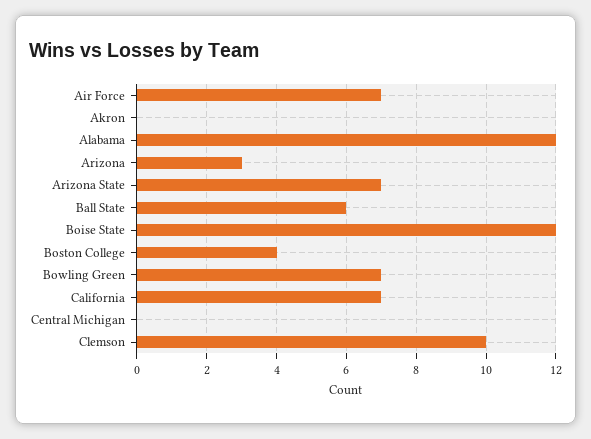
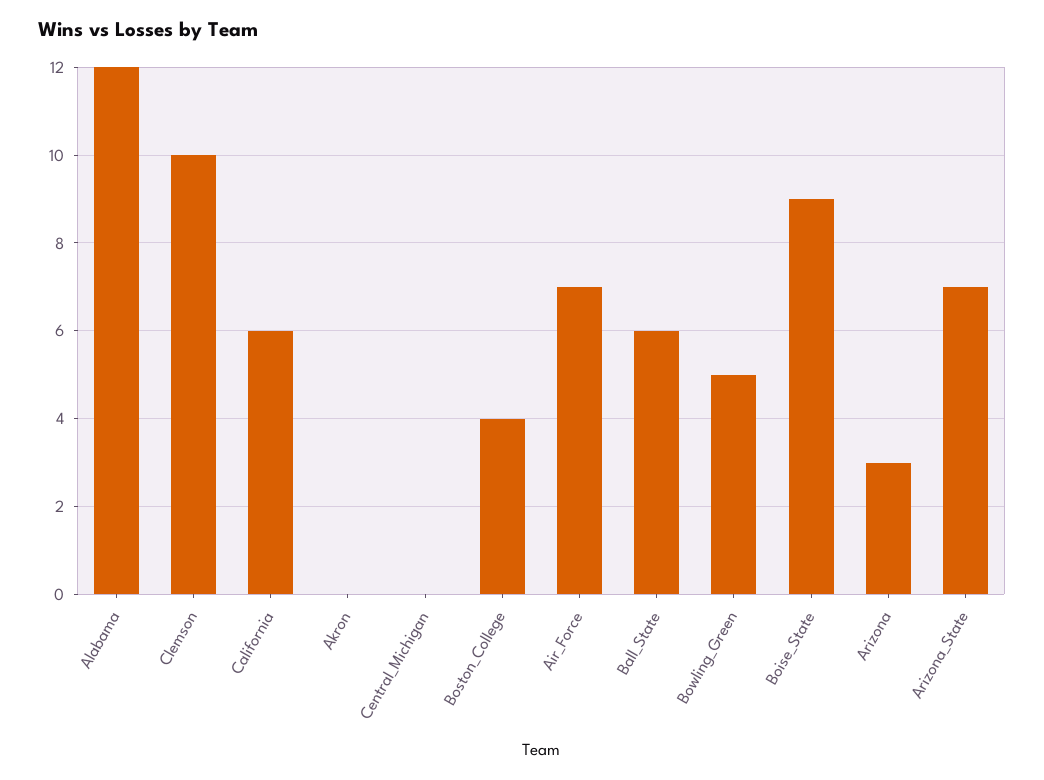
Boise State: 12 -> 9
Bowling Green: 7 -> 5
California: 7 -> 6

